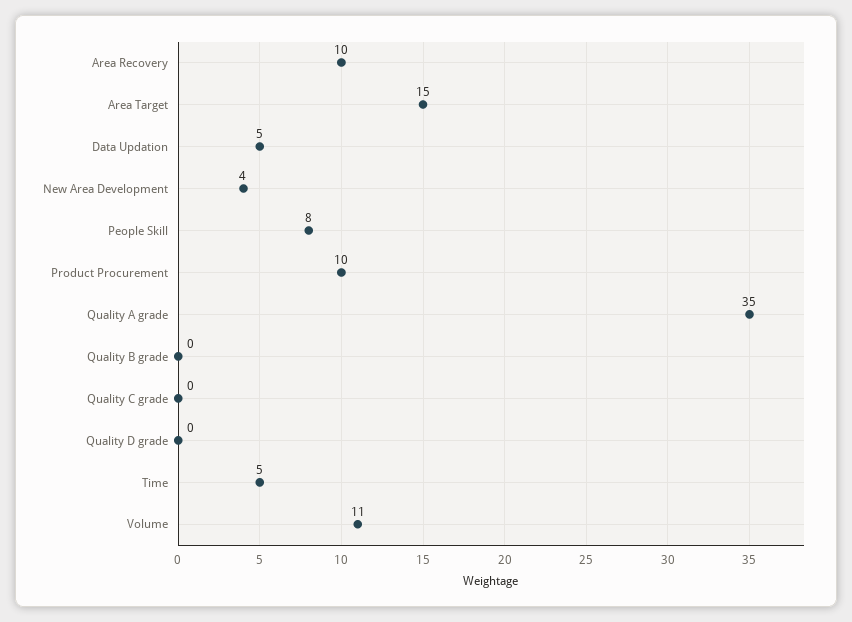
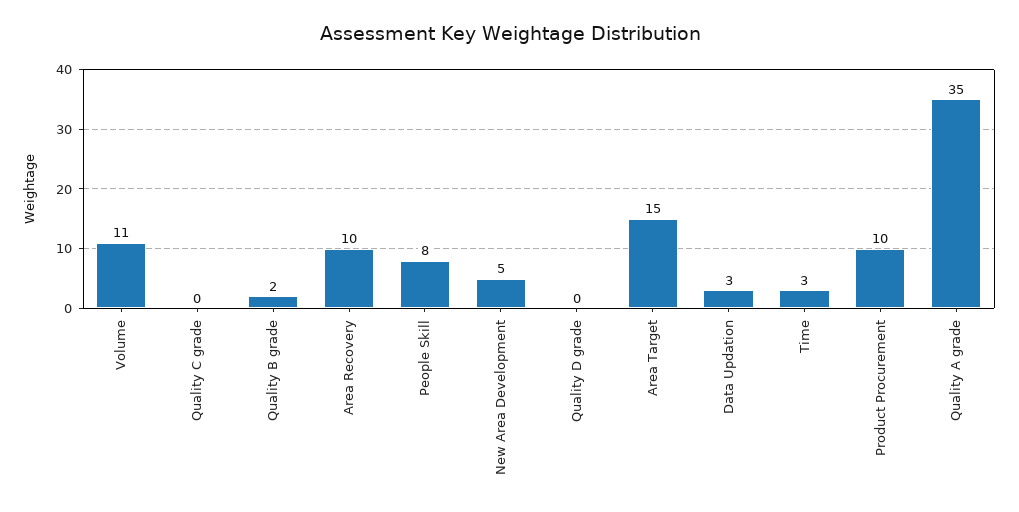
Data Updation: 5 -> 3
New Area Development: 4 -> 5
Quality B grade: 0 -> 2
Time: 5 -> 3

